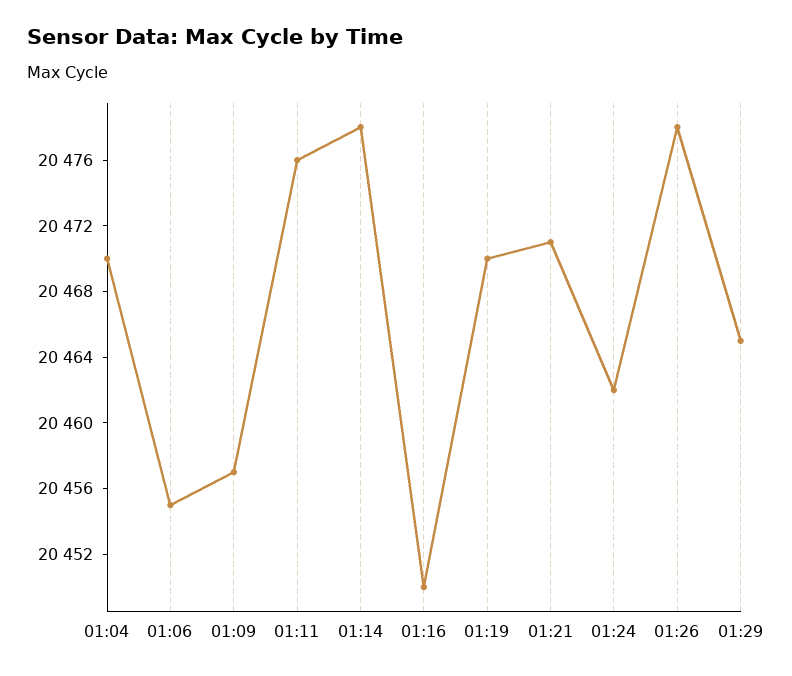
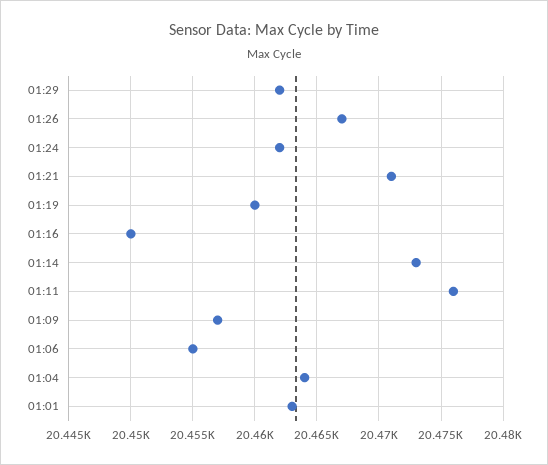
01:04: 20470 -> 20464
01:14: 20478 -> 20473
01:19: 20470 -> 20460
01:26: 20478 -> 20467
01:29: 20465 -> 20462
01:01: none -> 20463

